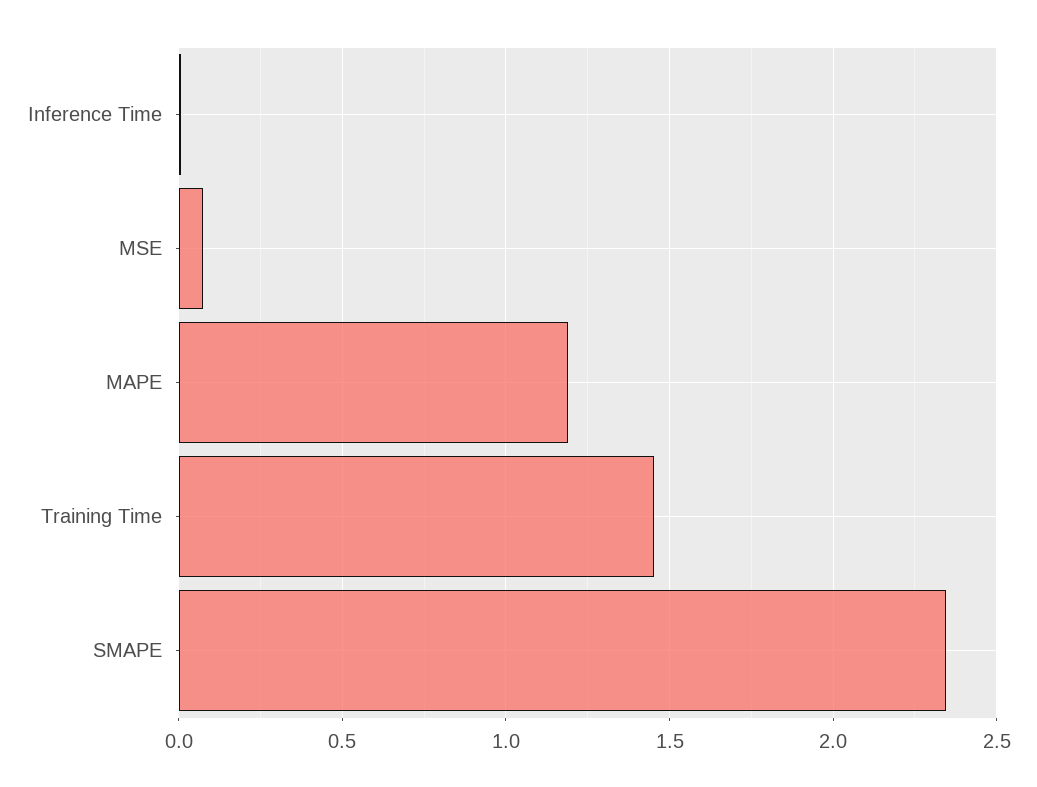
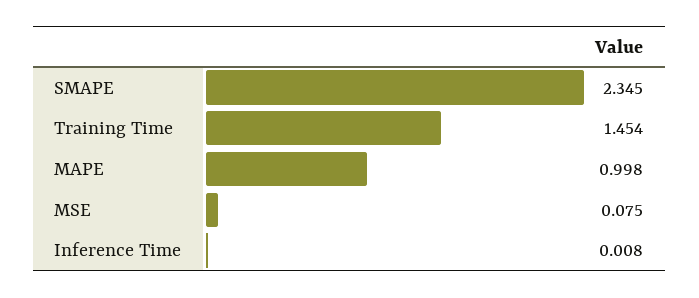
MAPE: 1.2 -> 0.998

